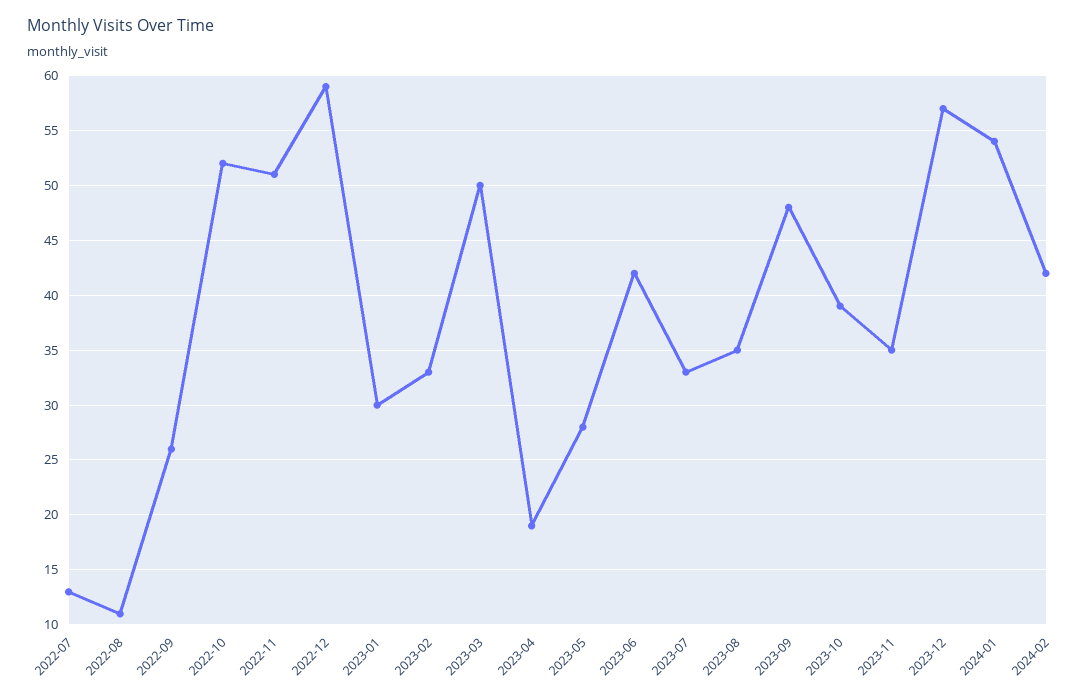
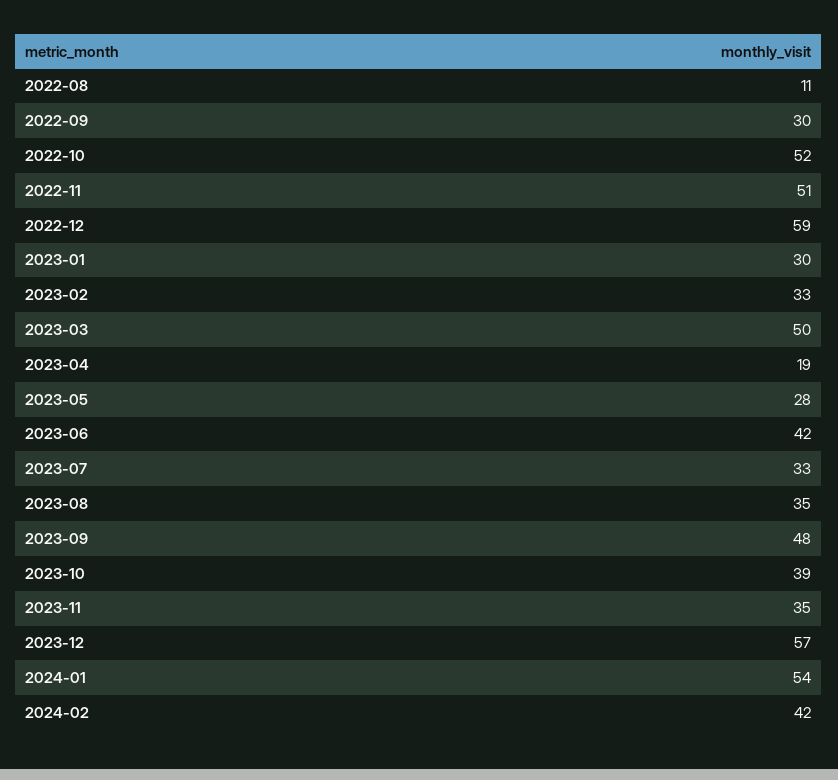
2022-07: 13 -> none
2022-09: 26 -> 30

